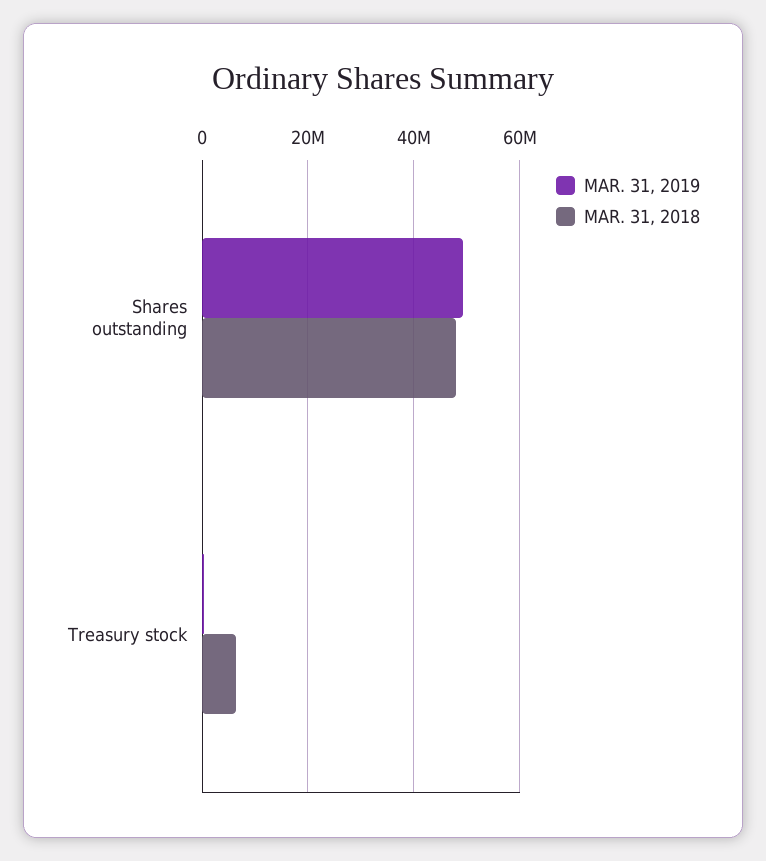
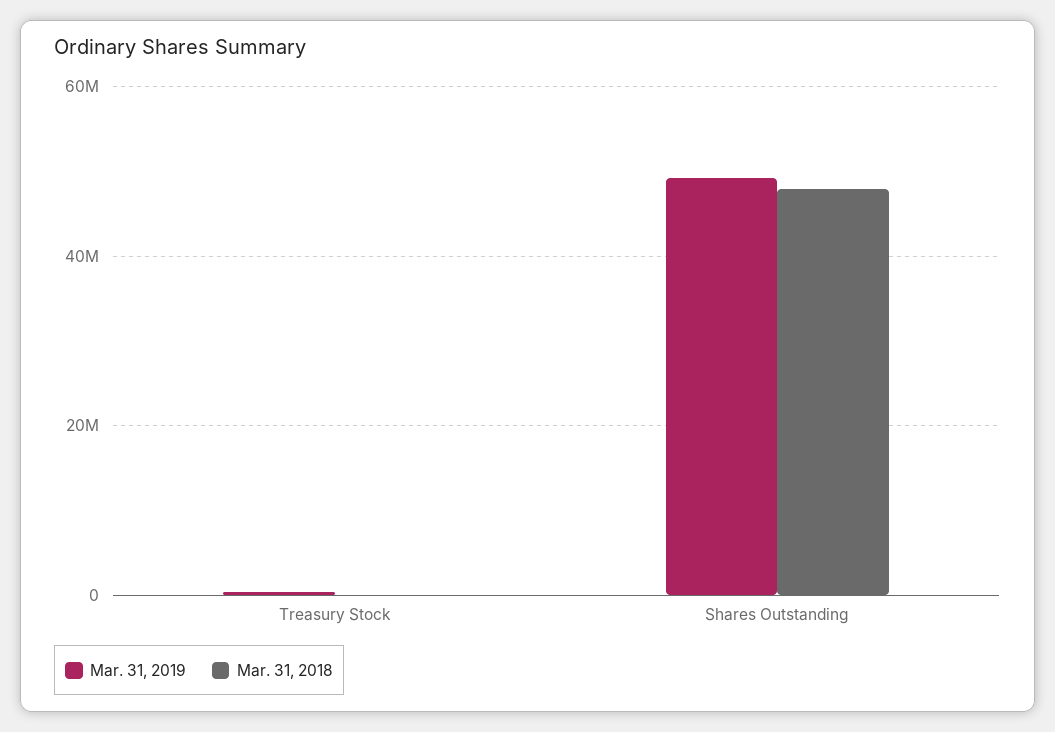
MAR. 31, 2018, Treasury stock: 6000000 -> 0

